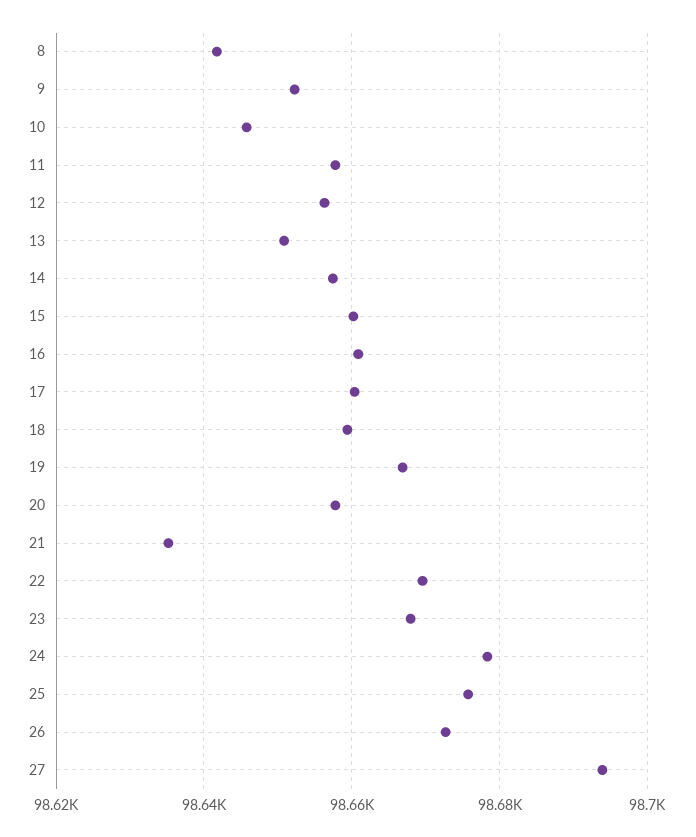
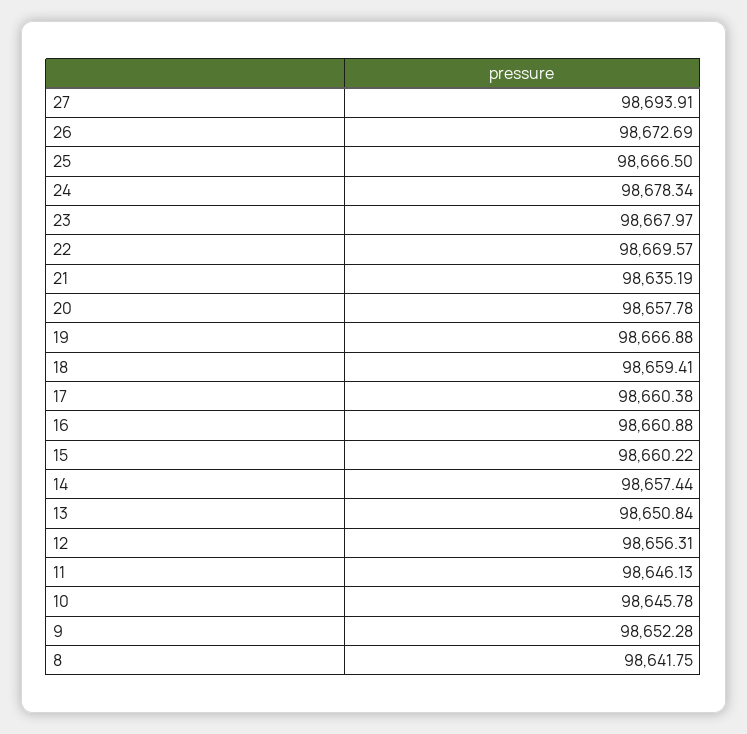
11: 98658 -> 98646.13
25: 98676 -> 98666.5

